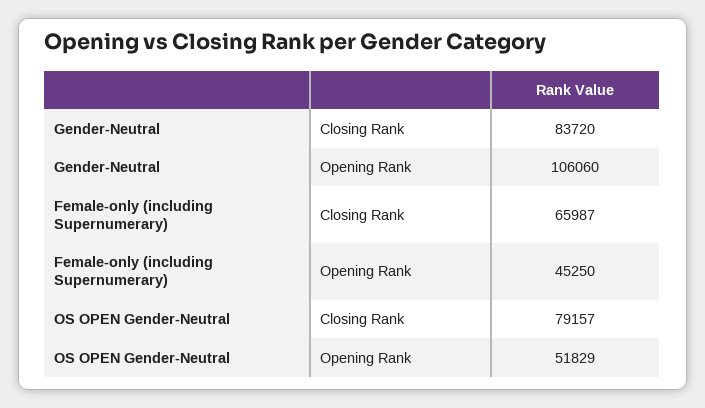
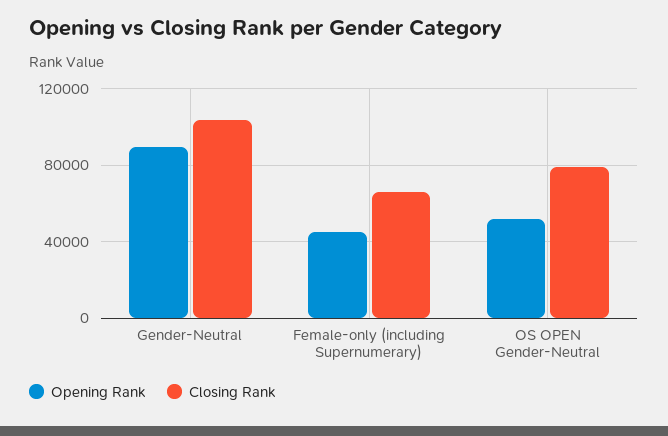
Closing Rank, Gender-Neutral: 83720 -> 105000
Opening Rank, Gender-Neutral: 106060 -> 90000

